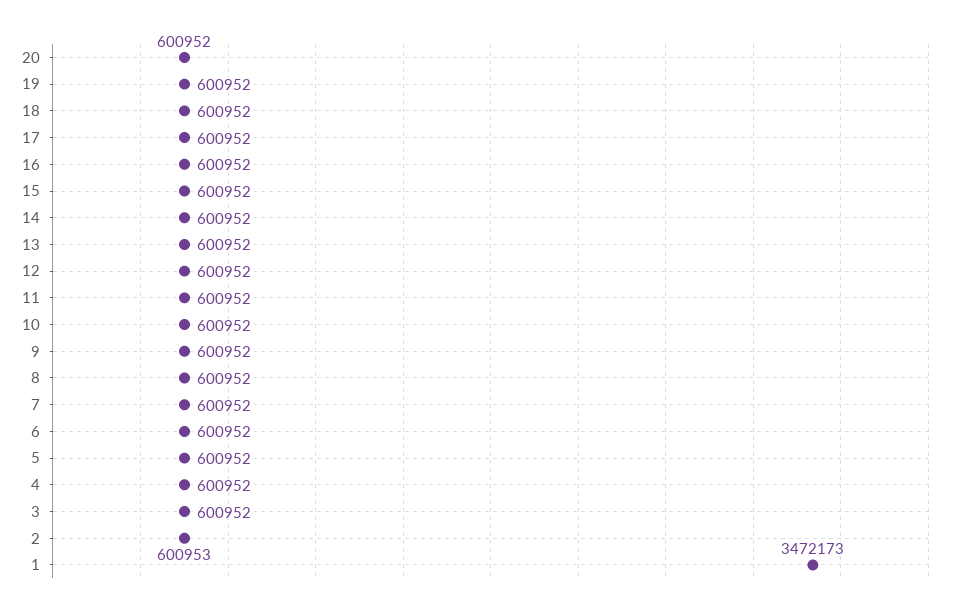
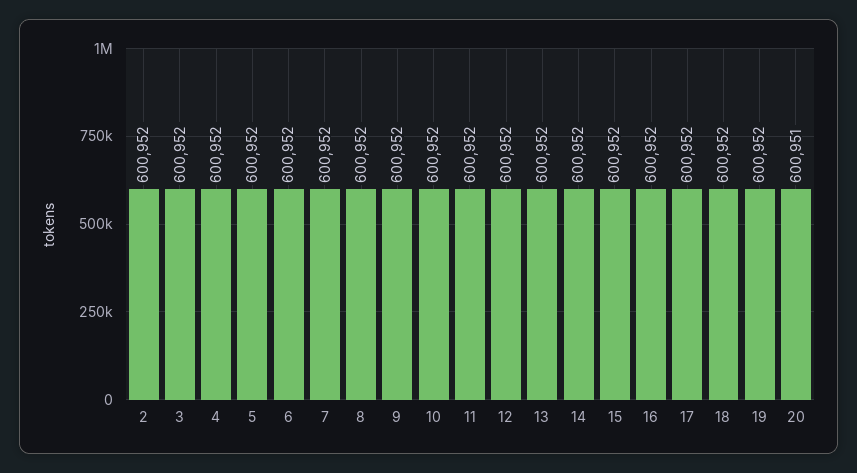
20: 600952 -> 600951
2: 600953 -> 600952
1: 3472173 -> none

